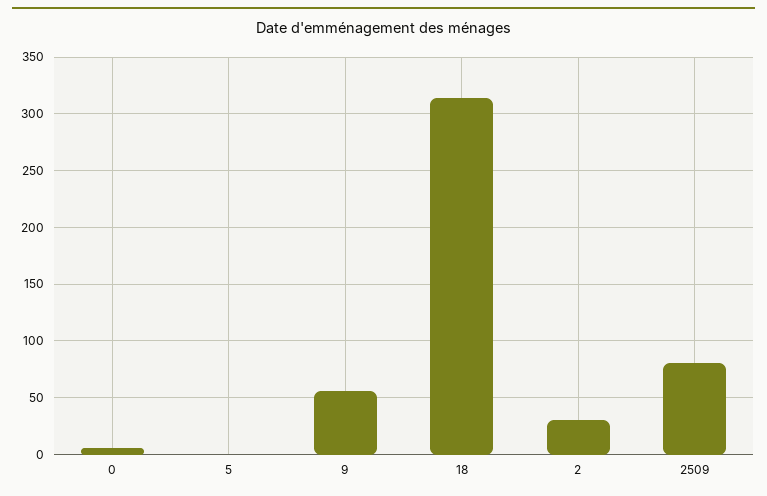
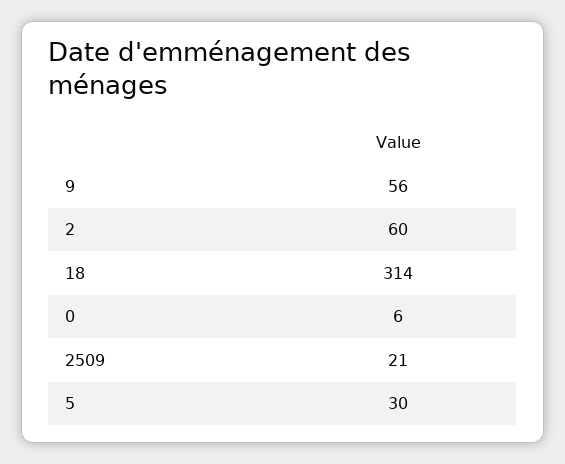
5: 0 -> 30
2: 30 -> 60
2509: 80 -> 21

